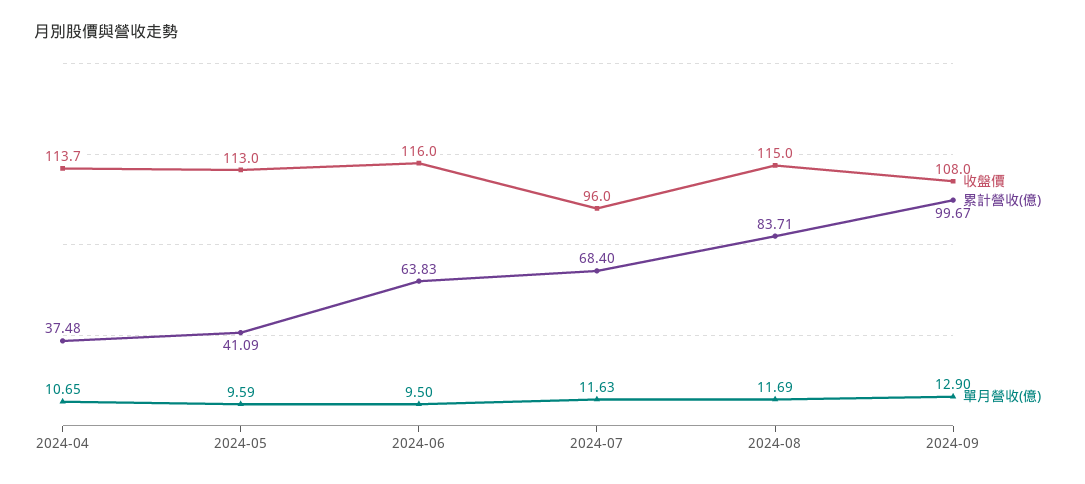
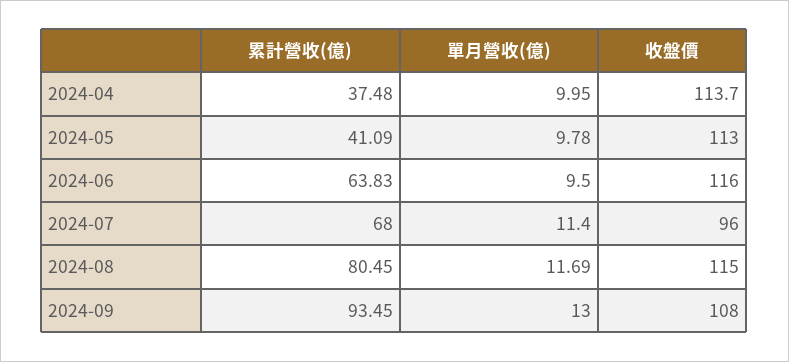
單月營收(億), 2024-04: 10.65 -> 9.95
單月營收(億), 2024-05: 9.59 -> 9.78
累計營收(億), 2024-07: 68.4 -> 68
單月營收(億), 2024-07: 11.63 -> 11.4
累計營收(億), 2024-08: 83.71 -> 80.45
累計營收(億), 2024-09: 99.67 -> 93.45
單月營收(億), 2024-09: 12.9 -> 13

